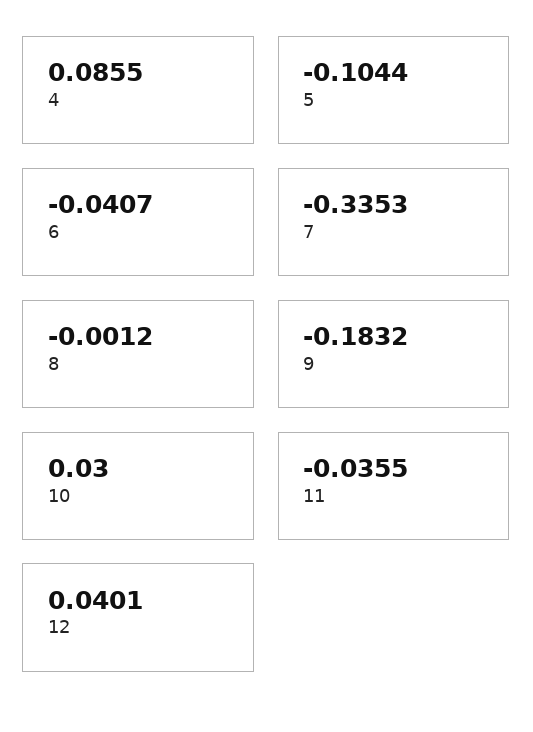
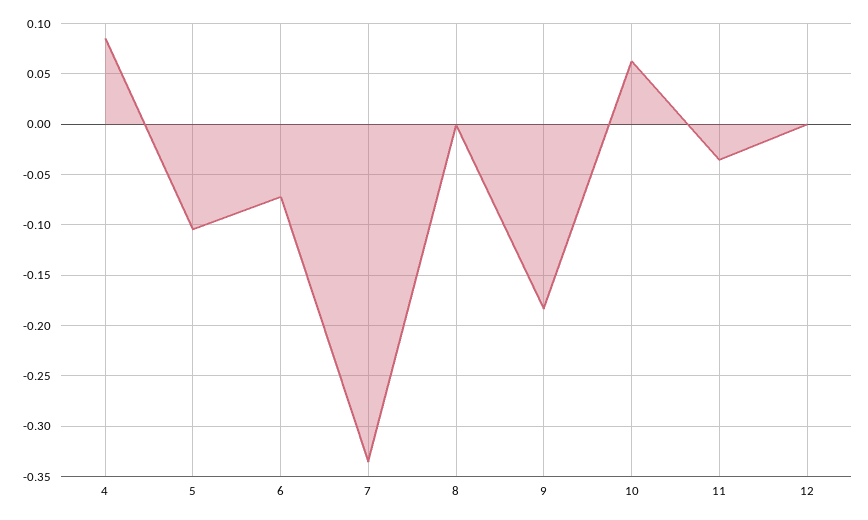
6: -0.0407 -> -0.07
10: 0.03 -> 0.06
12: 0.0401 -> 0

